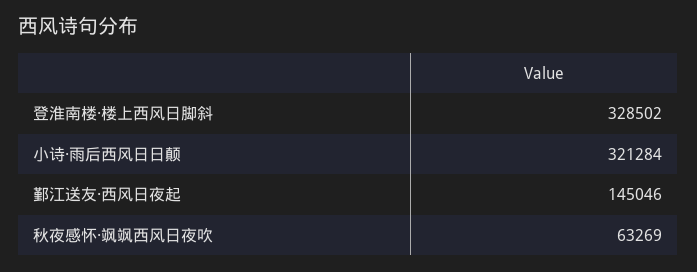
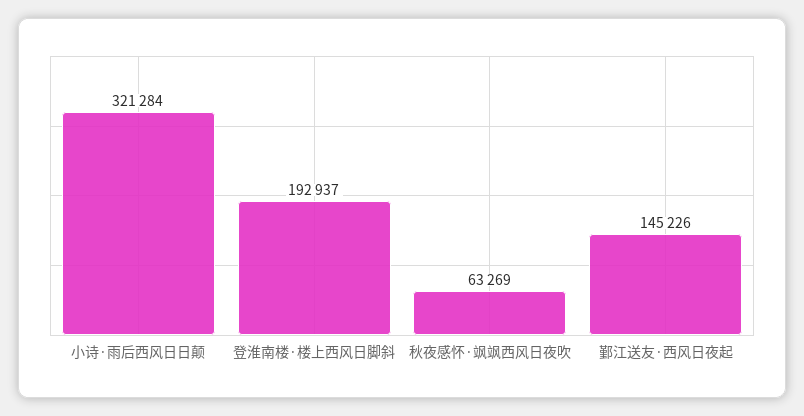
登淮南楼·楼上西风日脚斜: 328502 -> 192937
鄞江送友·西风日夜起: 145046 -> 145226

